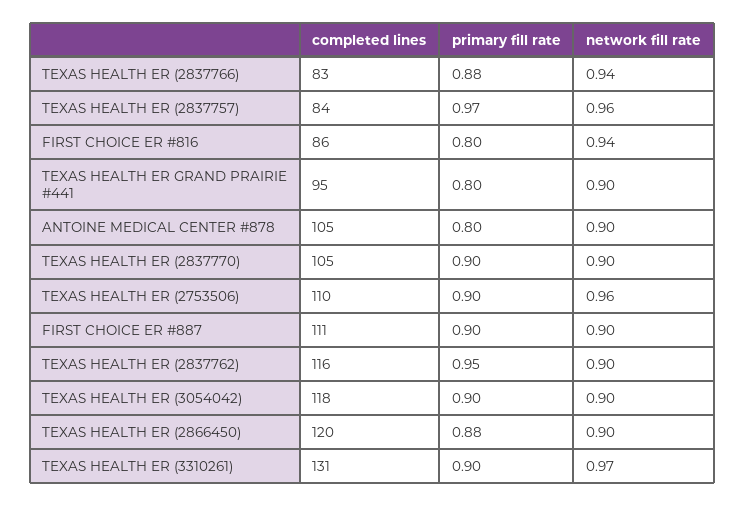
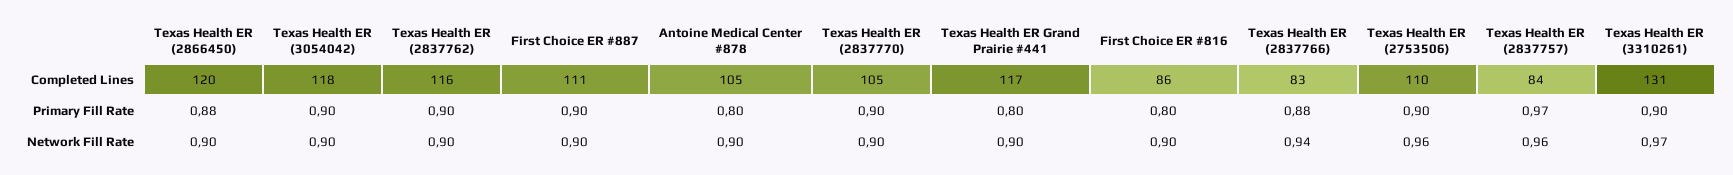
network fill rate, FIRST CHOICE ER #816: 0.94 -> 0.9
completed lines, TEXAS HEALTH ER GRAND PRAIRIE #441: 95 -> 117
primary fill rate, TEXAS HEALTH ER (2837762): 0.95 -> 0.9

